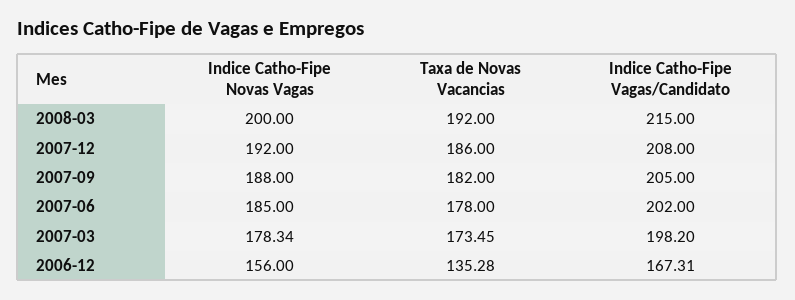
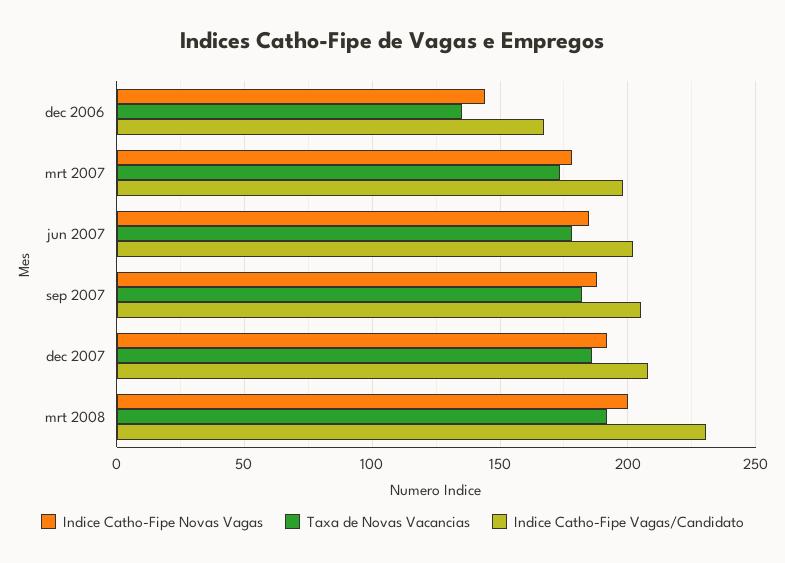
Indice Catho-Fipe Vagas/Candidato, 2008-03: 215 -> 230
Indice Catho-Fipe Novas Vagas, 2006-12: 156 -> 145

